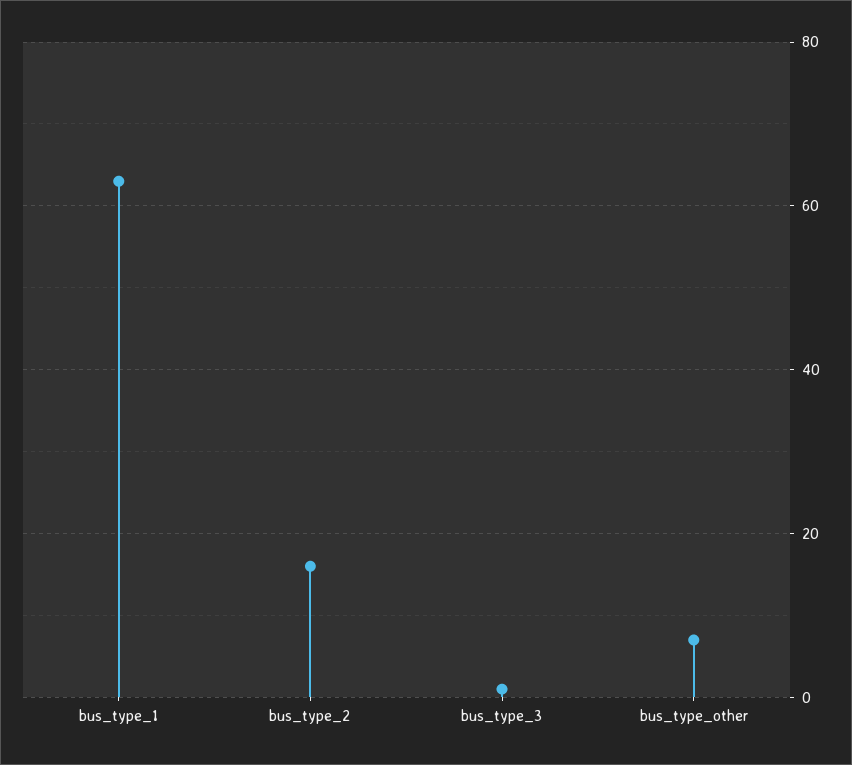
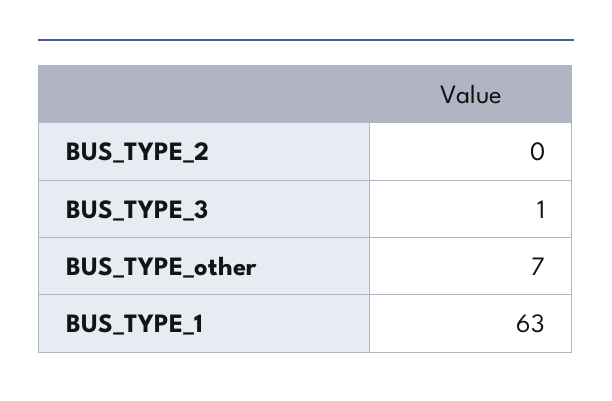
bus_type_2: 15 -> 0

